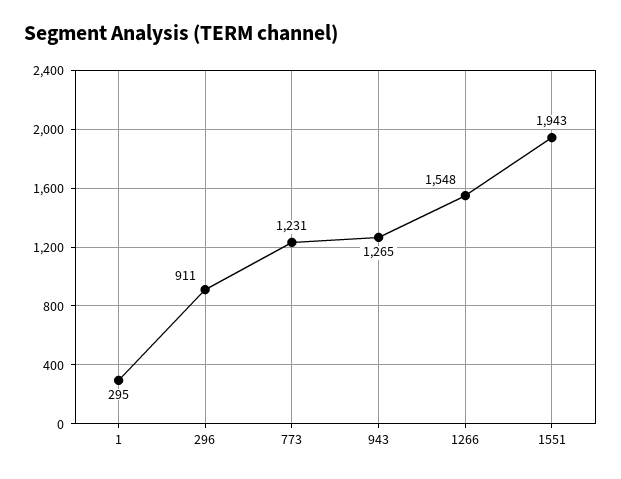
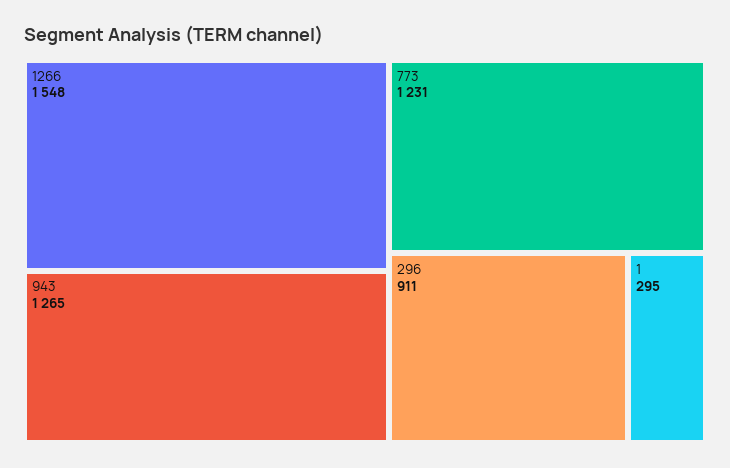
1551: 1943 -> none

